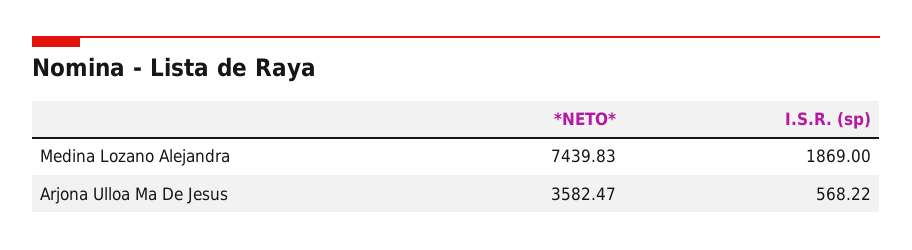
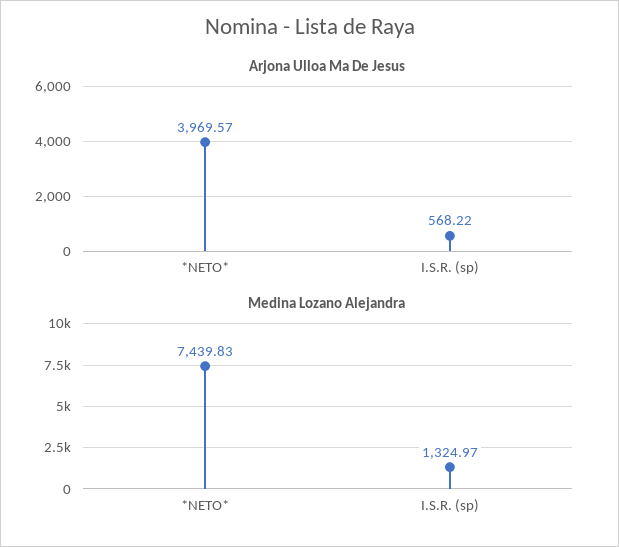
Medina Lozano Alejandra, I.S.R. (sp): 1869 -> 1324.97
Arjona Ulloa Ma De Jesus, *NETO*: 3582.47 -> 3969.57

